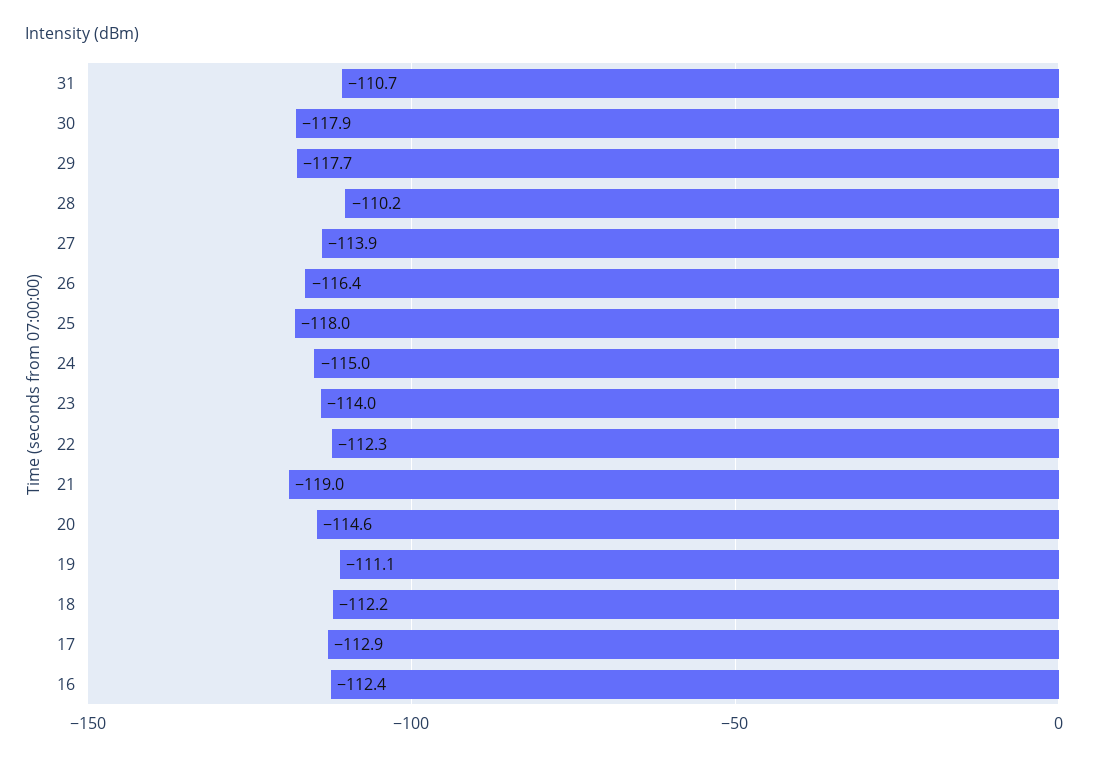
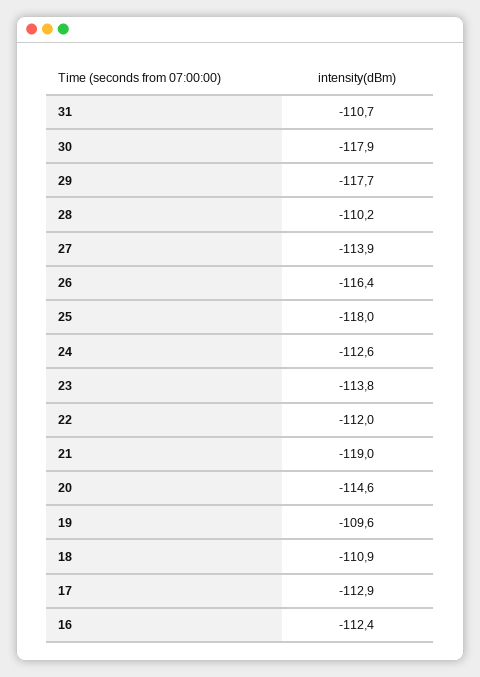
24: -115 -> -112.6
23: -114 -> -113.8
22: -112.3 -> -112
19: -111.1 -> -109.6
18: -112.2 -> -110.9

